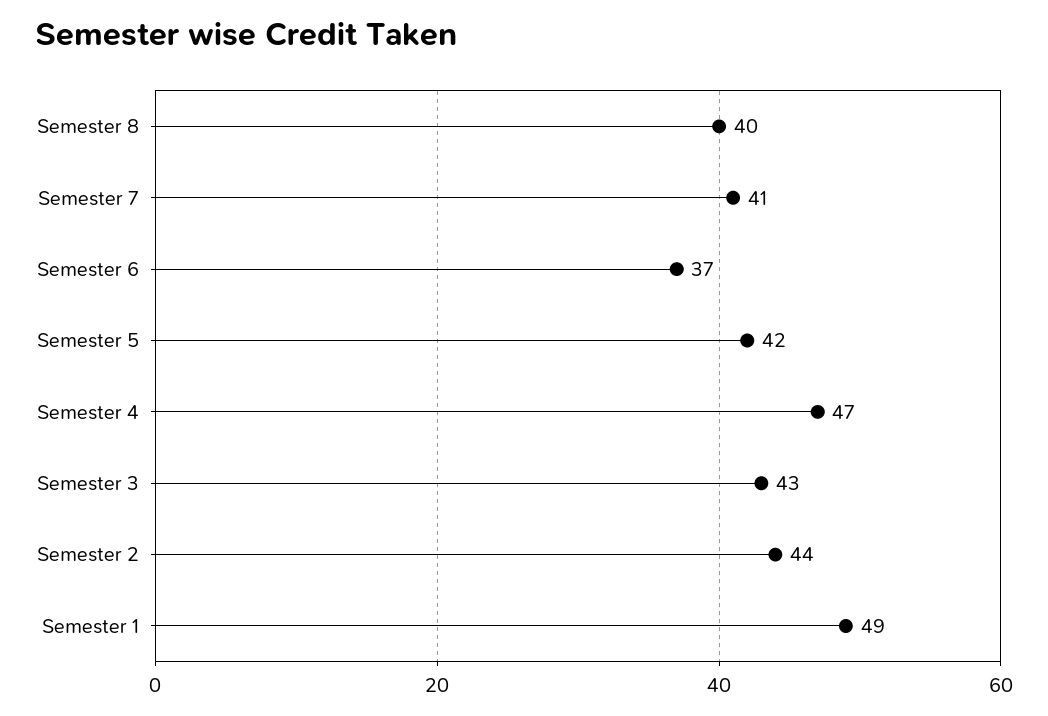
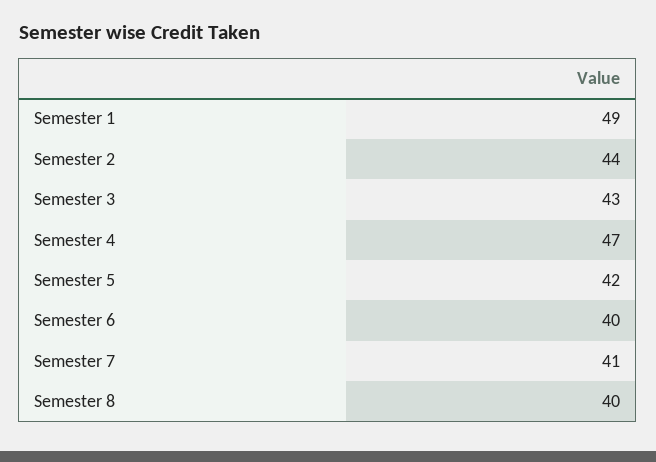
Semester 6: 37 -> 40

